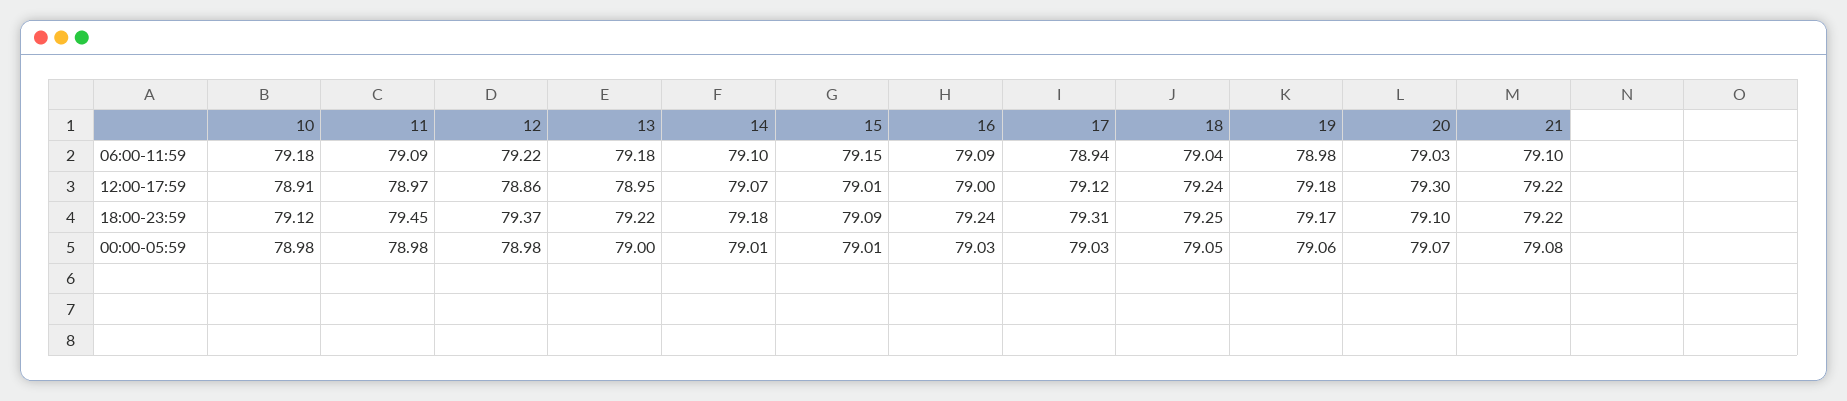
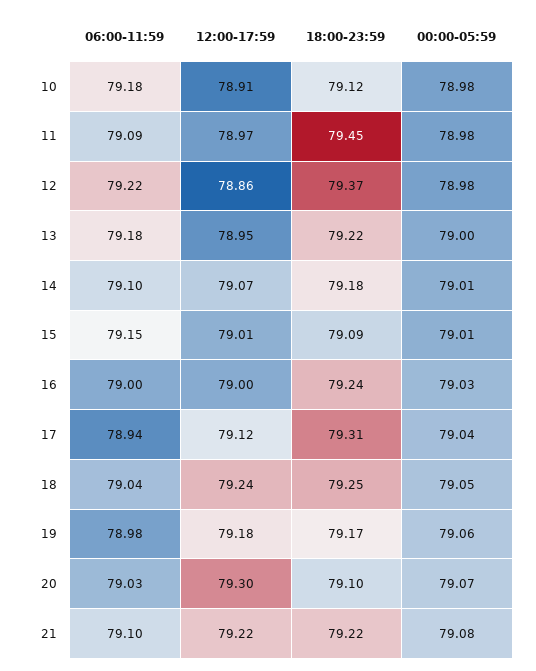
16, 06:00-11:59: 79.09 -> 79
17, 00:00-05:59: 79.03 -> 79.04

